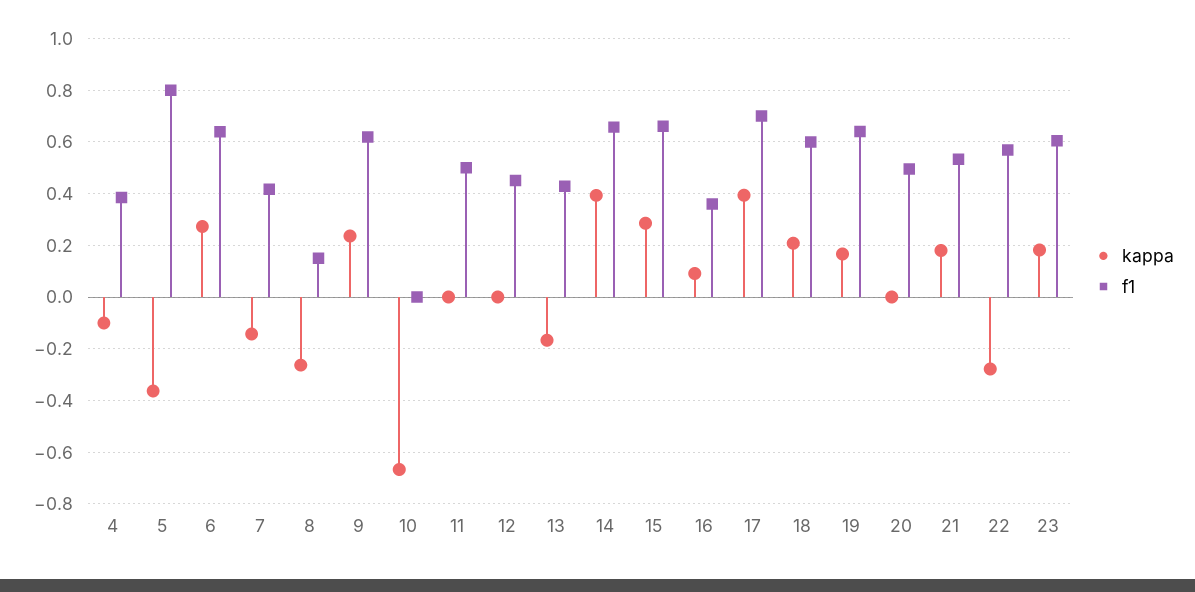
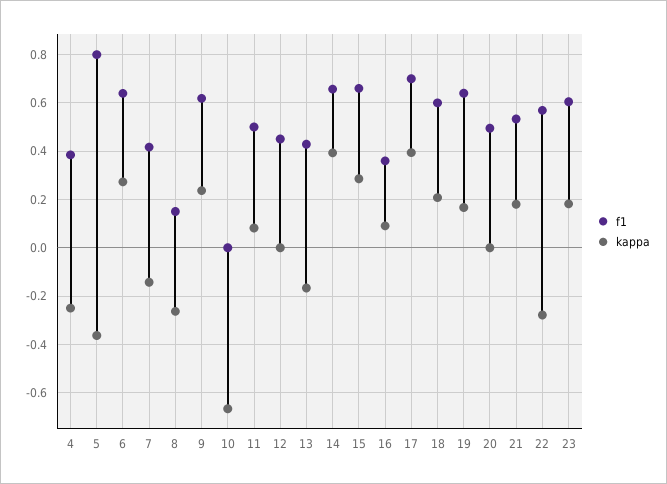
kappa, 4: -0.1 -> -0.25
kappa, 11: 0 -> 0.075

